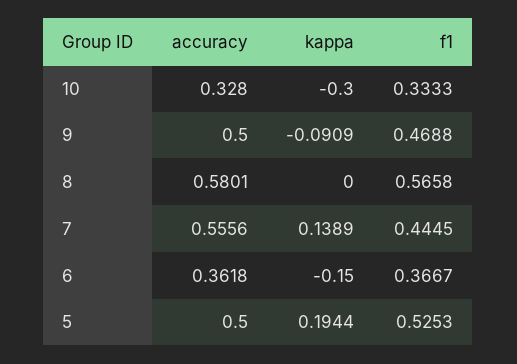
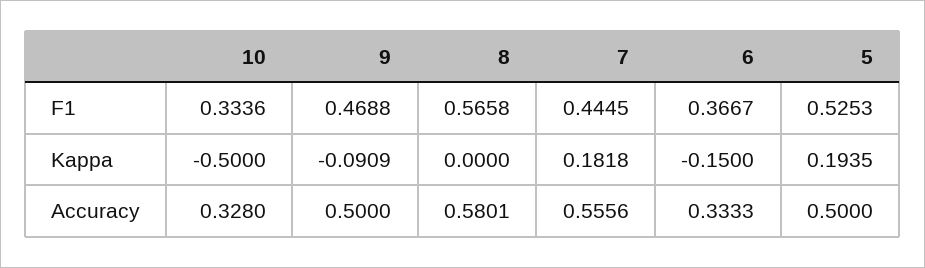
kappa, 10: -0.3 -> -0.5
f1, 10: 0.3333 -> 0.3336
kappa, 7: 0.1389 -> 0.1818
accuracy, 6: 0.3618 -> 0.3333
kappa, 5: 0.1944 -> 0.1935

